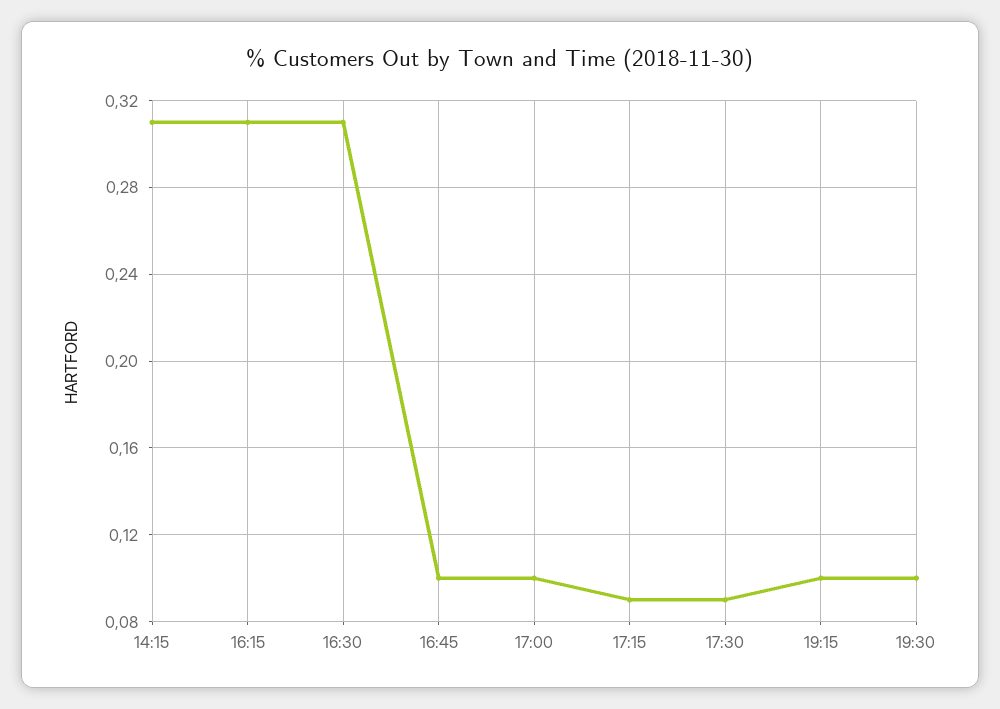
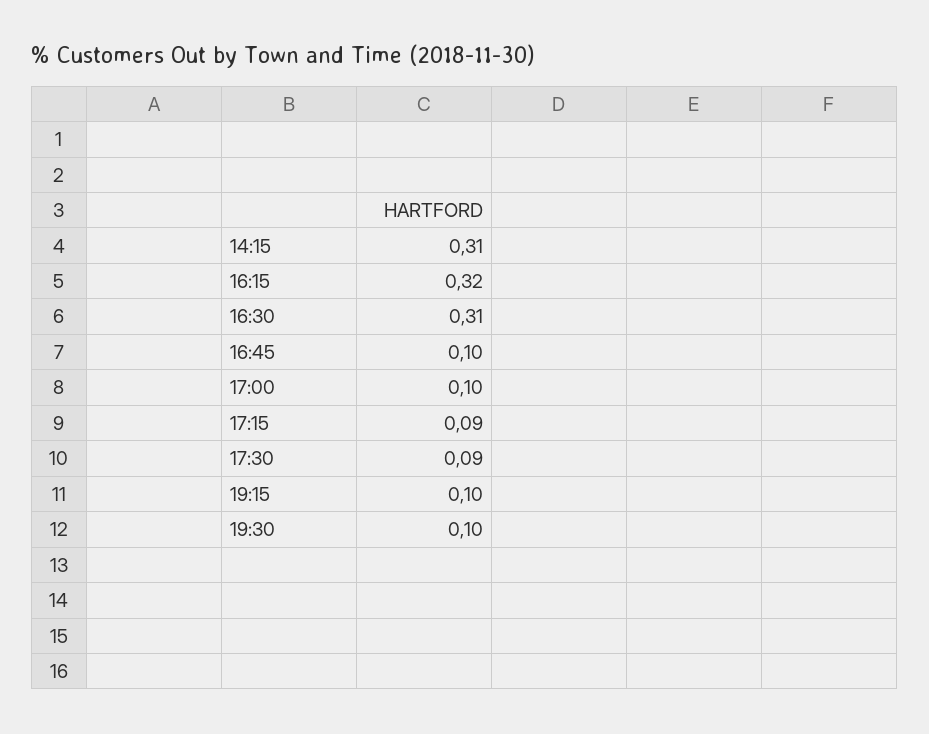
16:15: 0.31 -> 0.32

